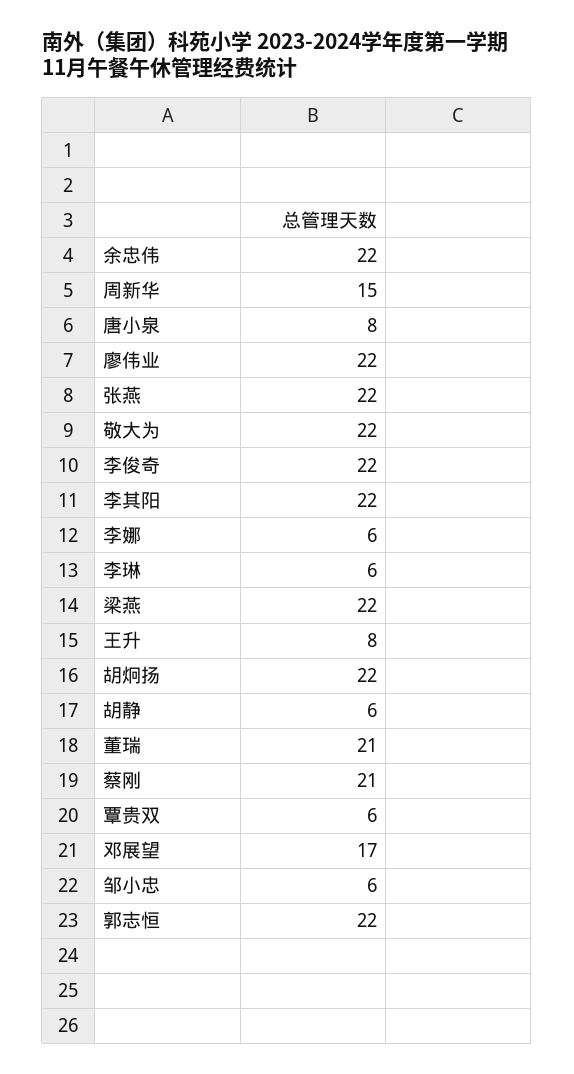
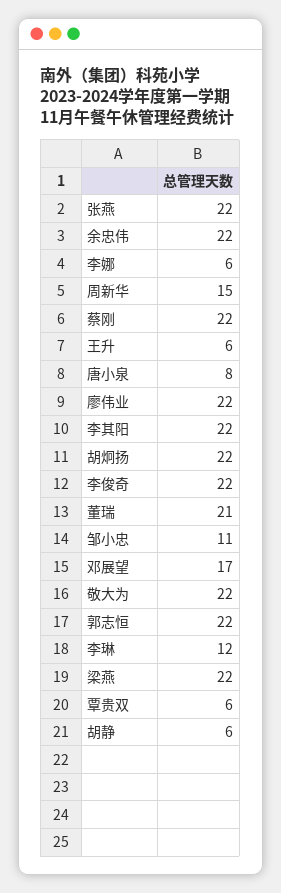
李琳: 6 -> 12
王升: 8 -> 6
蔡刚: 21 -> 22
邹小忠: 6 -> 11

